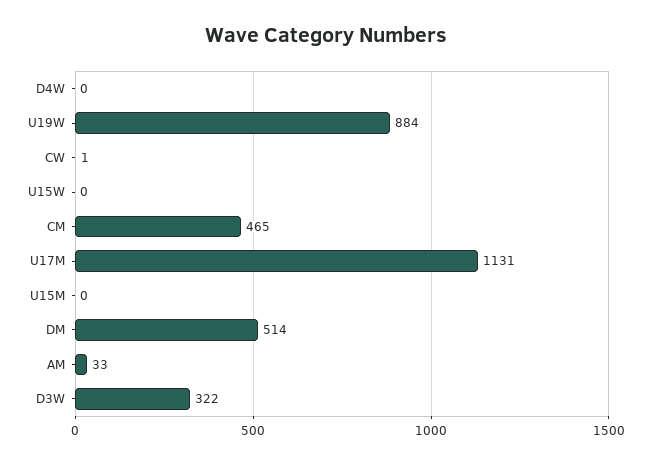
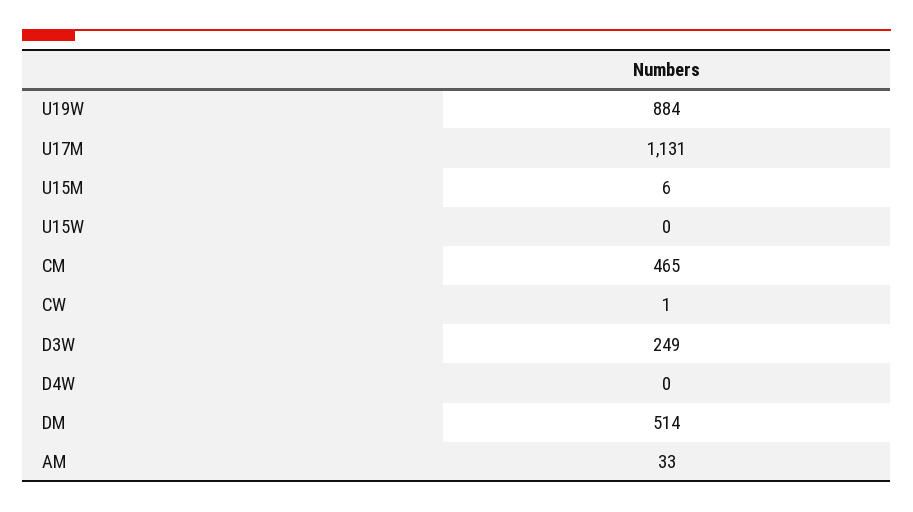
U15M: 0 -> 6
D3W: 322 -> 249

